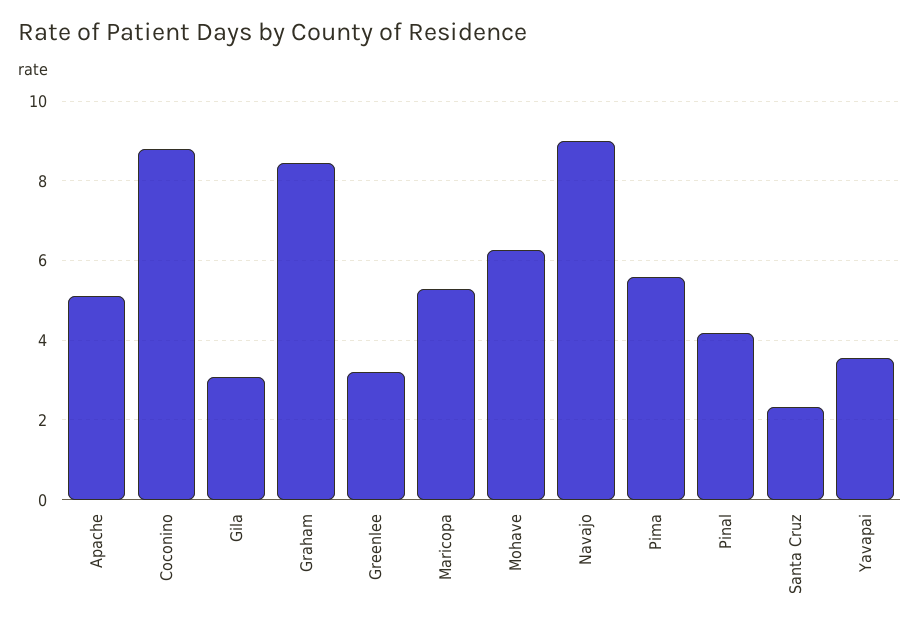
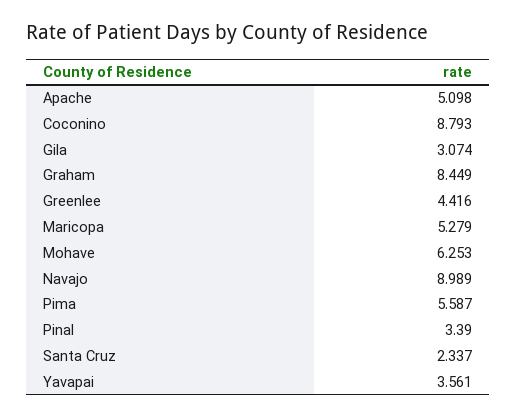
Greenlee: 3.2 -> 4.416
Pinal: 4.2 -> 3.39

